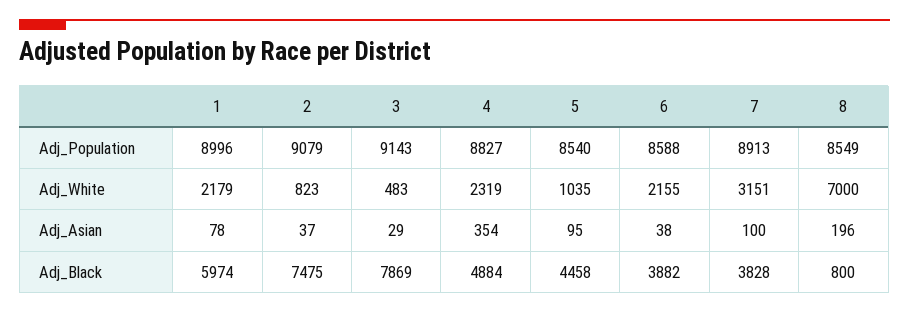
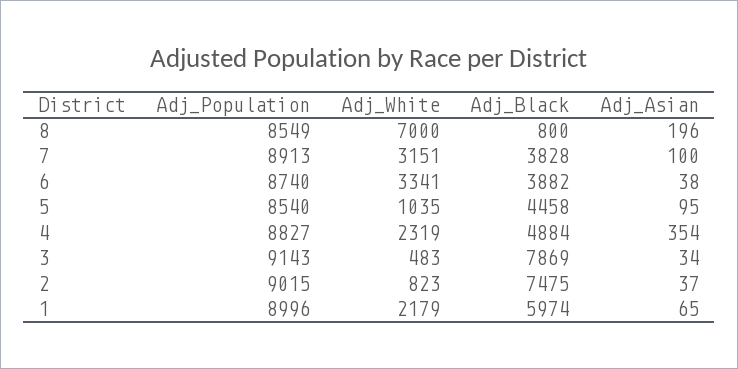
2, Adj_Population: 9079 -> 9015
6, Adj_Population: 8588 -> 8740
6, Adj_White: 2155 -> 3341
1, Adj_Asian: 78 -> 65
3, Adj_Asian: 29 -> 34

